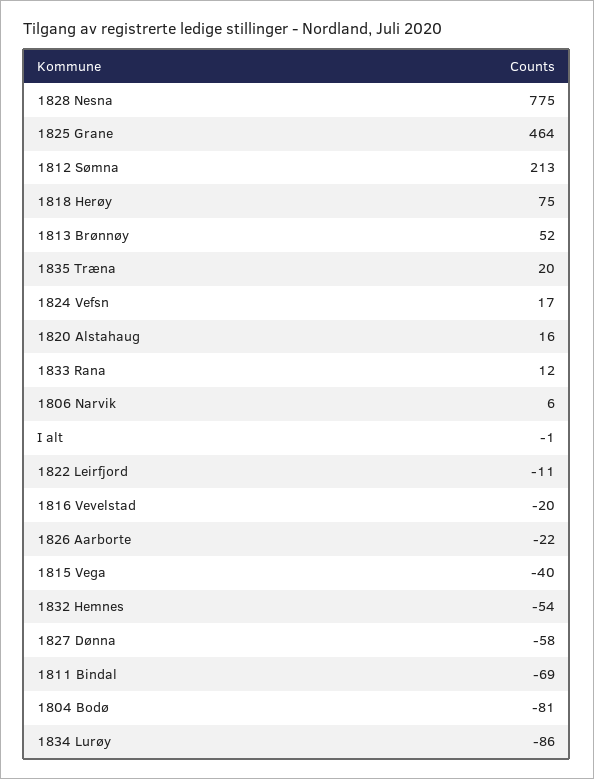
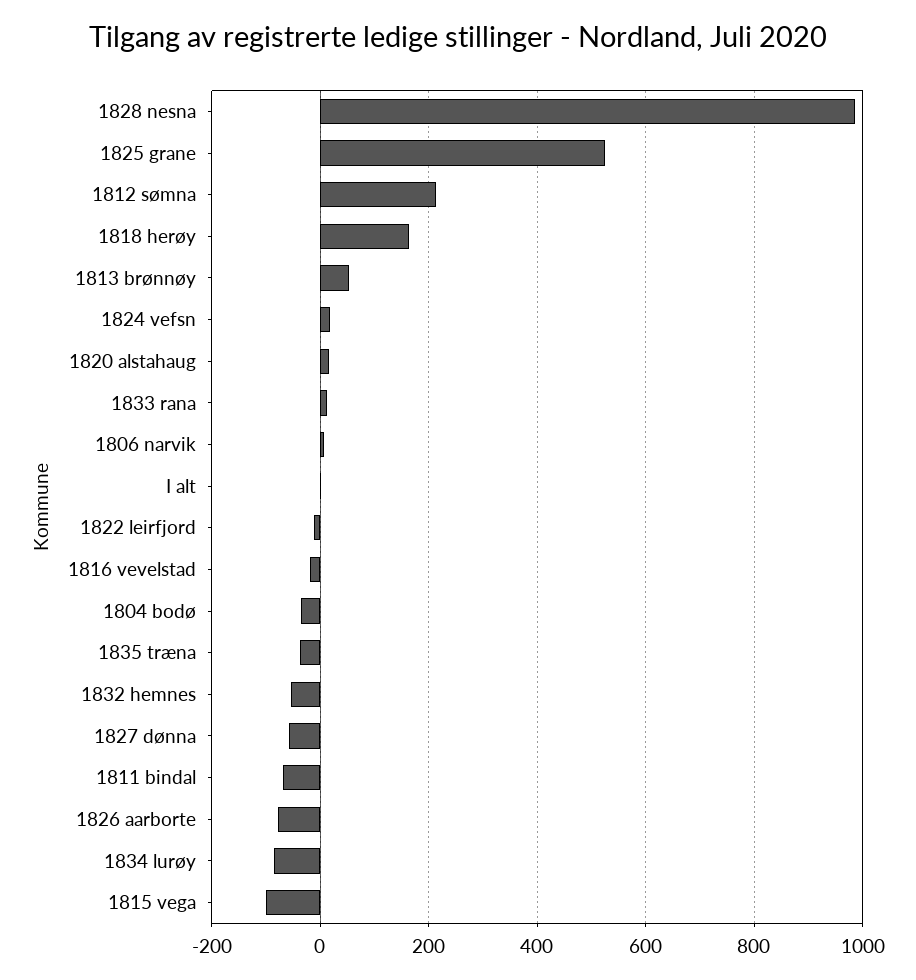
1828 Nesna: 775 -> 980
1825 Grane: 464 -> 520
1818 Herøy: 75 -> 160
1835 Træna: 20 -> -40
1826 Aarborte: -22 -> -80
1815 Vega: -40 -> -100
1804 Bodø: -81 -> -40

